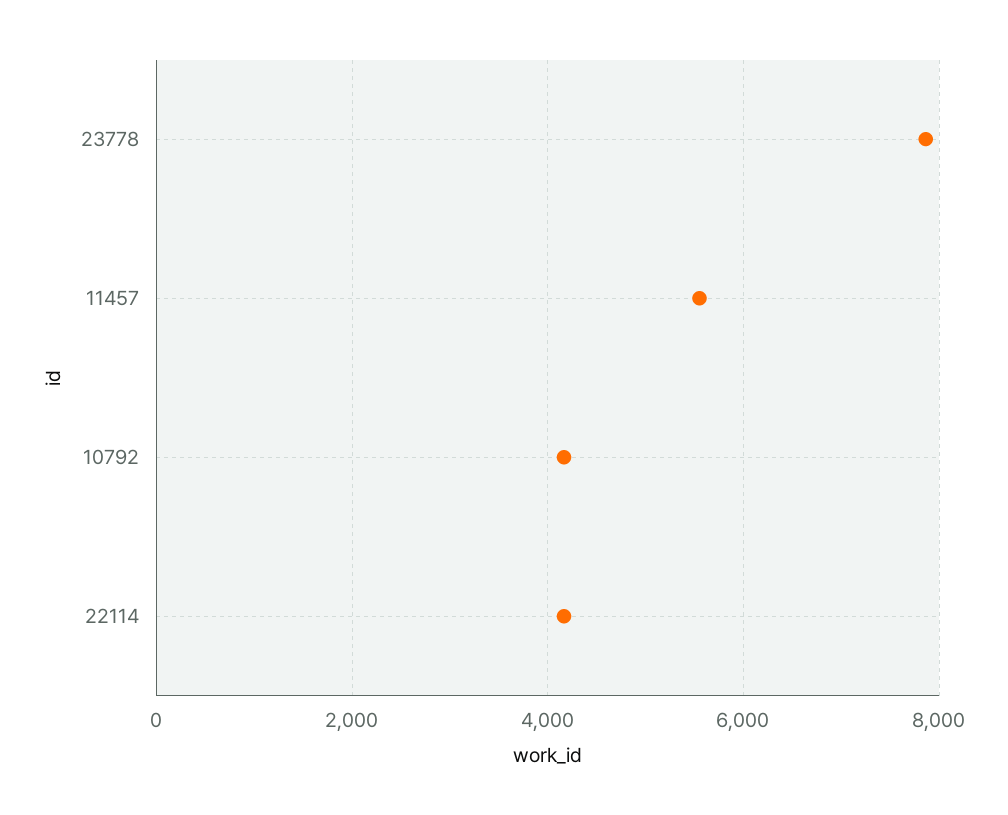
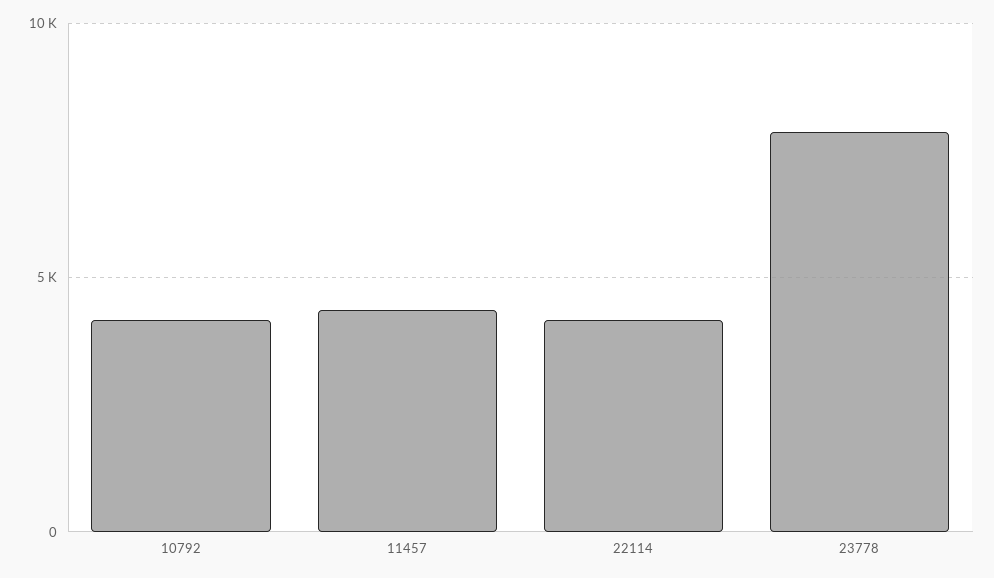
11457: 5600 -> 4500

